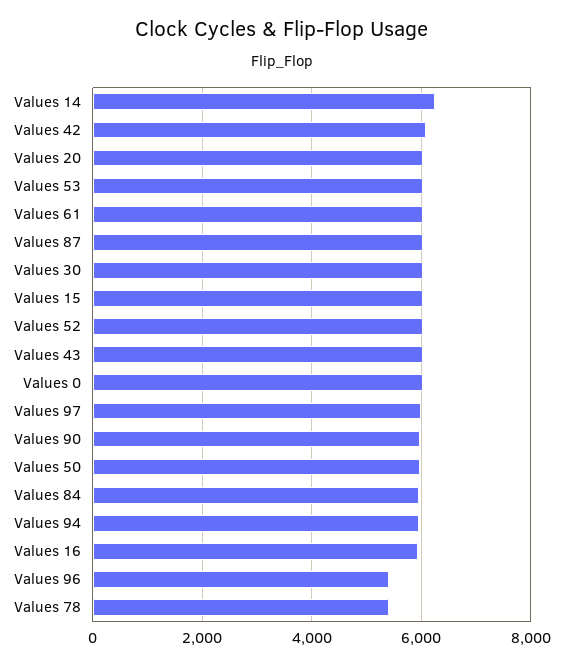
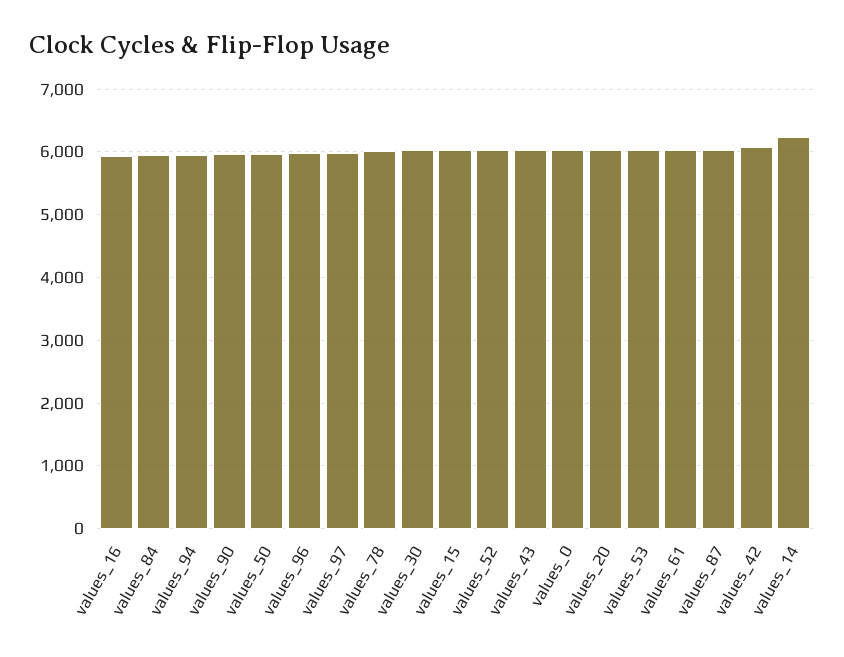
Values 96: 5400 -> 6000
Values 78: 5400 -> 6000

